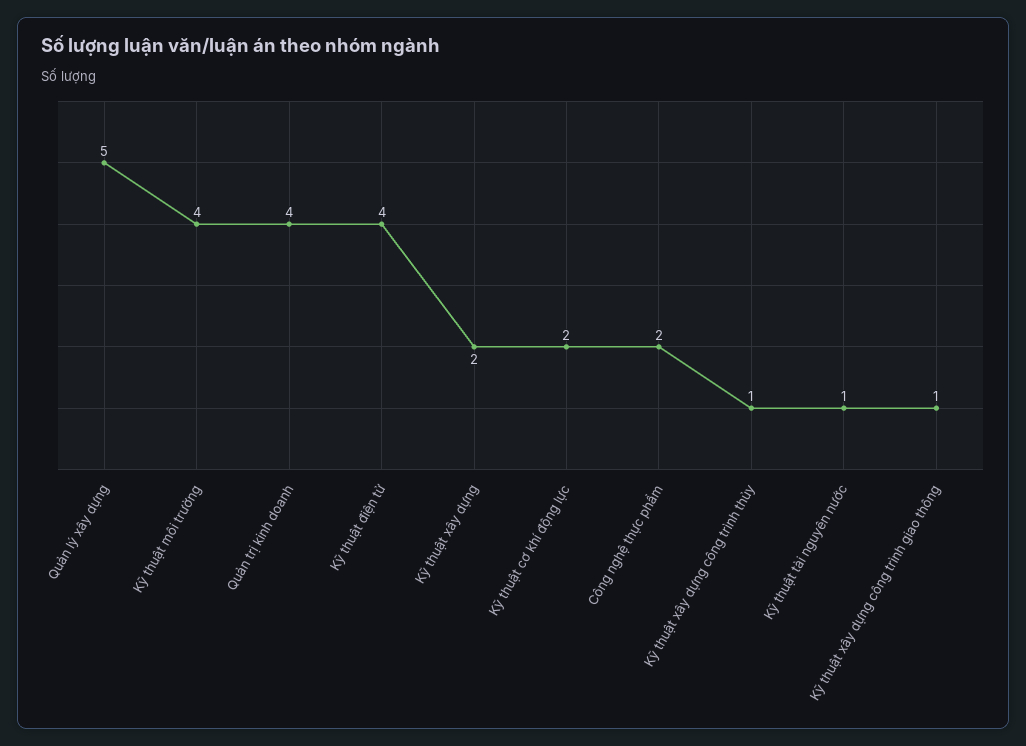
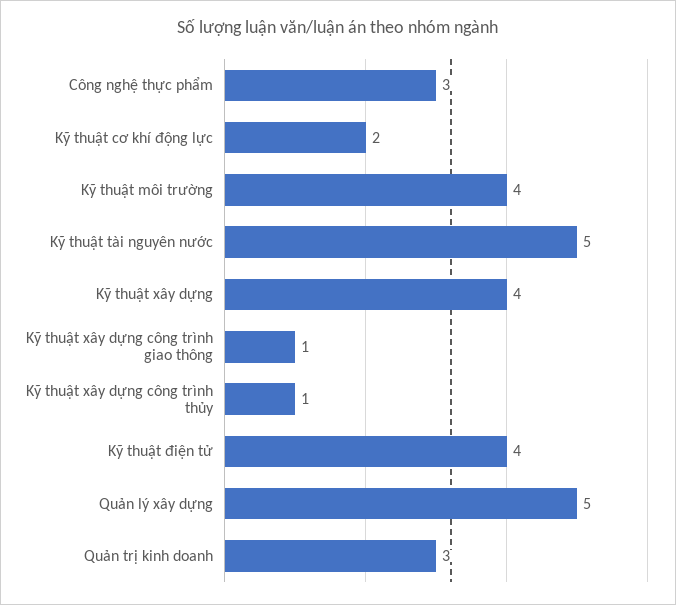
Quản trị kinh doanh: 4 -> 3
Kỹ thuật xây dựng: 2 -> 4
Công nghệ thực phẩm: 2 -> 3
Kỹ thuật tài nguyên nước: 1 -> 5

